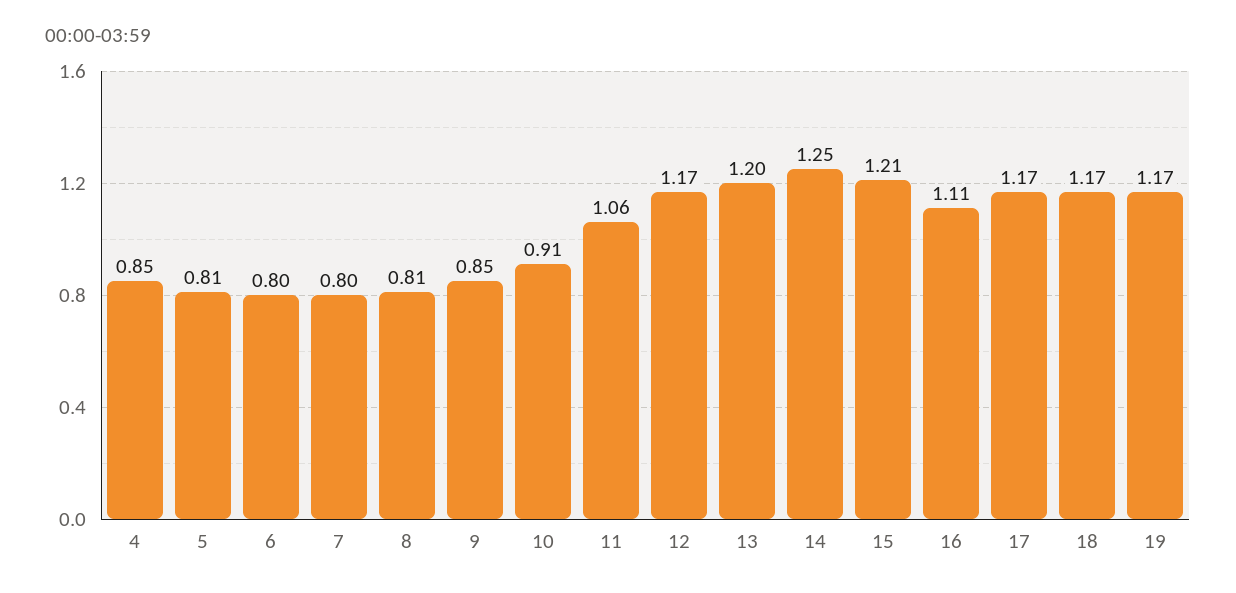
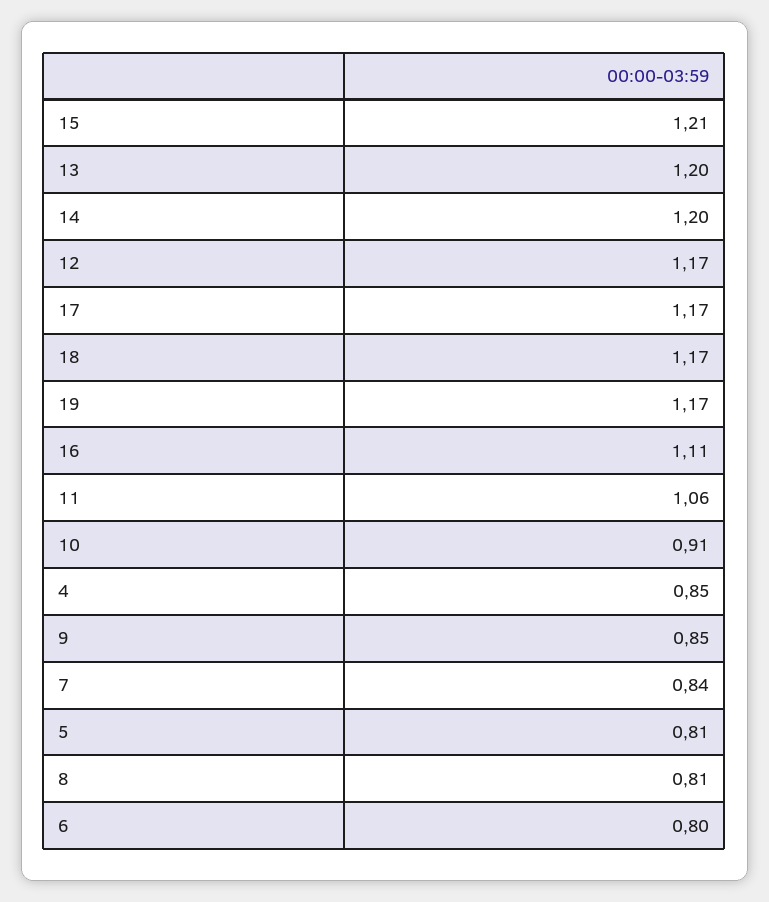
7: 0.8 -> 0.84
14: 1.25 -> 1.2

